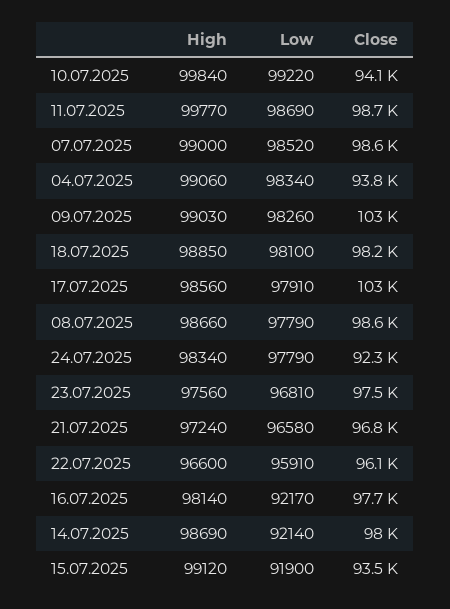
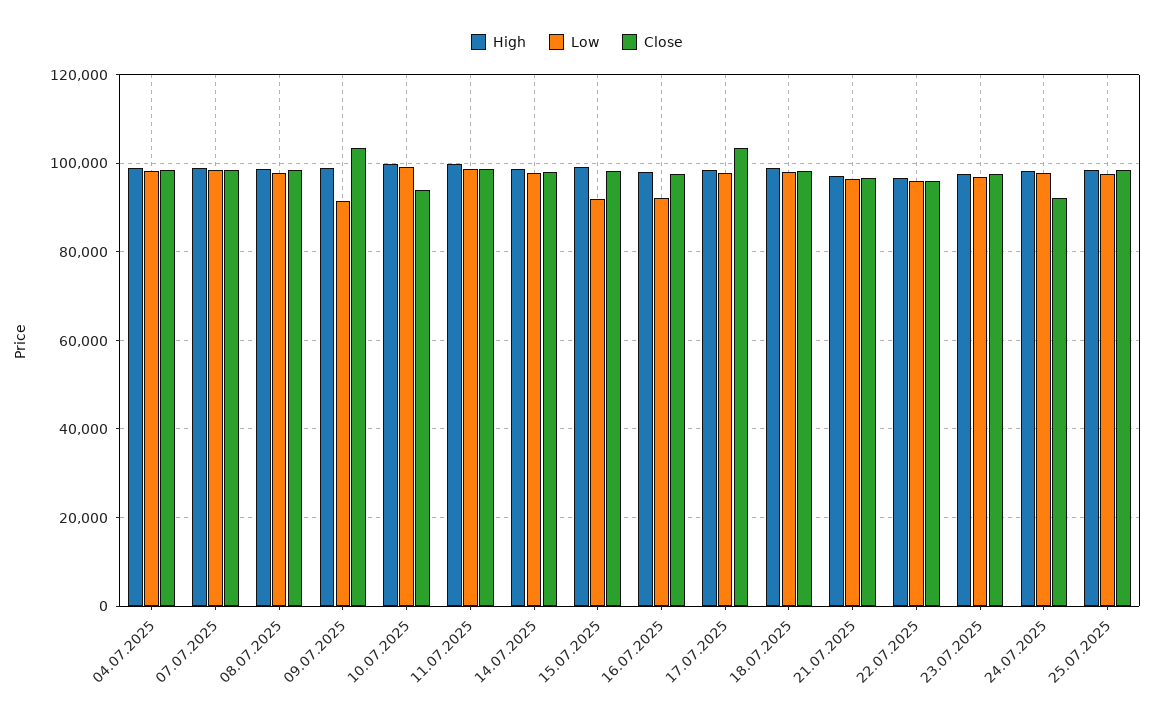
Close, 04.07.2025: 93800 -> 98000
Low, 09.07.2025: 98260 -> 92000
Low, 14.07.2025: 92140 -> 98000
Close, 15.07.2025: 93500 -> 98000
High, 25.07.2025: none -> 98000
Low, 25.07.2025: none -> 98000
Close, 25.07.2025: none -> 98000

